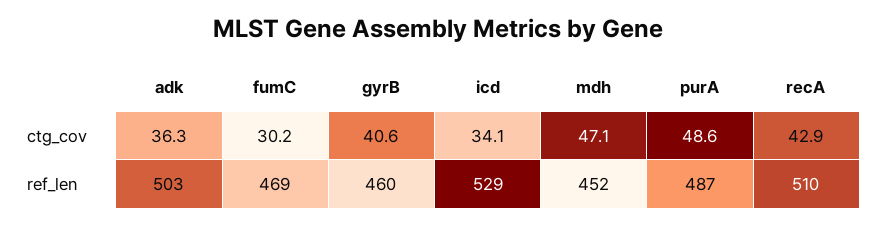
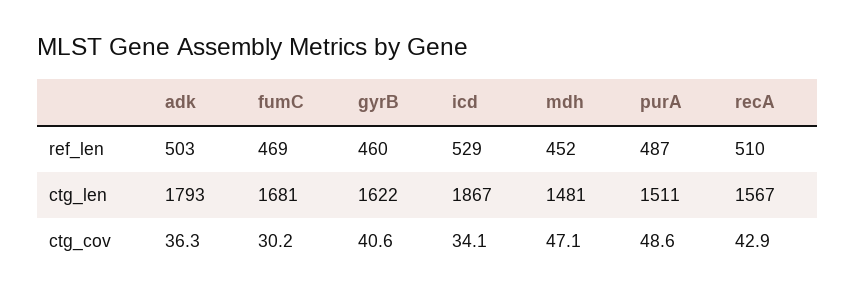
adk, ctg_len: none -> 1793
fumC, ctg_len: none -> 1681
gyrB, ctg_len: none -> 1622
icd, ctg_len: none -> 1867
mdh, ctg_len: none -> 1481
purA, ctg_len: none -> 1511
recA, ctg_len: none -> 1567

